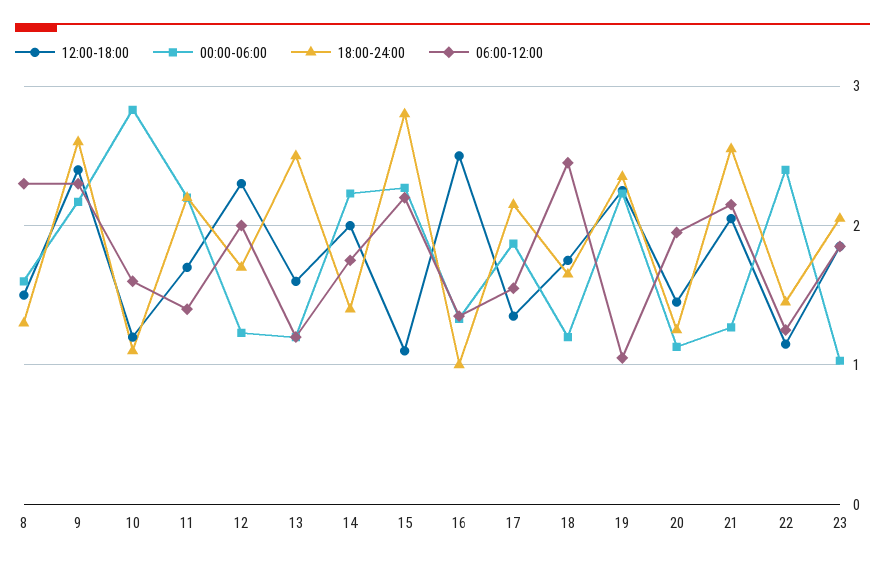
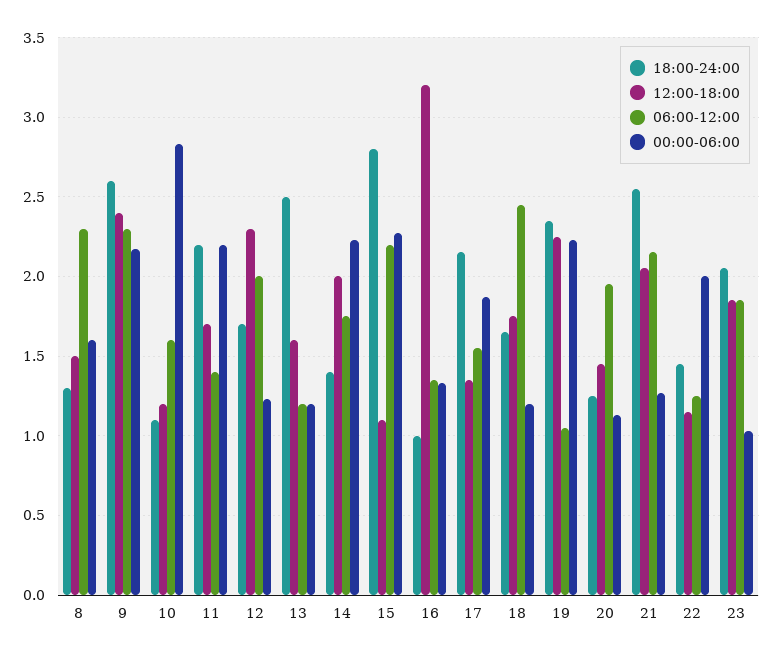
12:00-18:00, 16: 2.5 -> 3.2
00:00-06:00, 22: 2.4 -> 2

